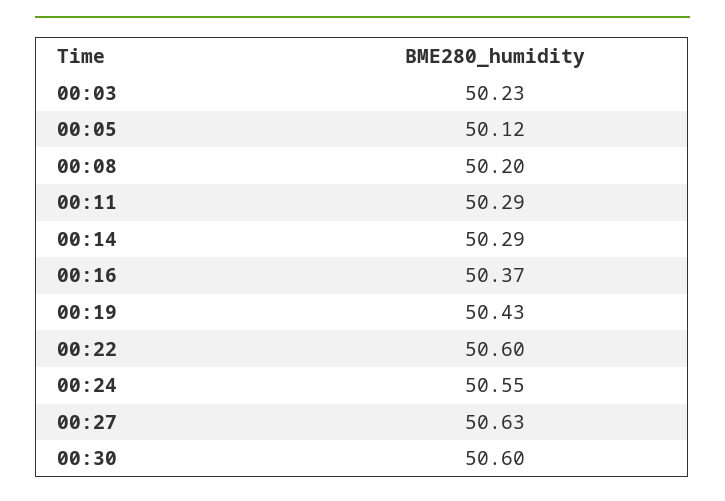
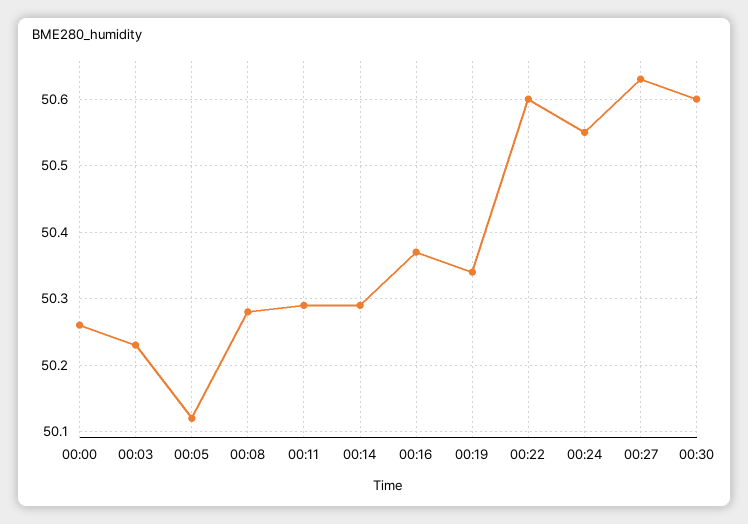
00:08: 50.2 -> 50.28
00:19: 50.43 -> 50.34
00:00: none -> 50.26

